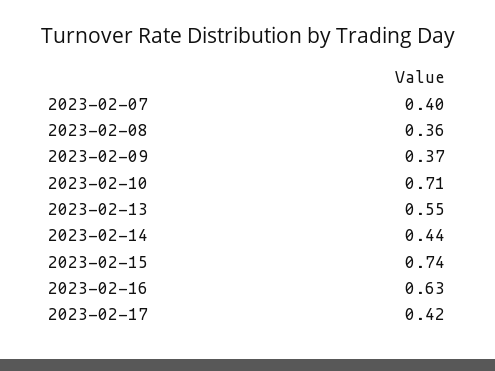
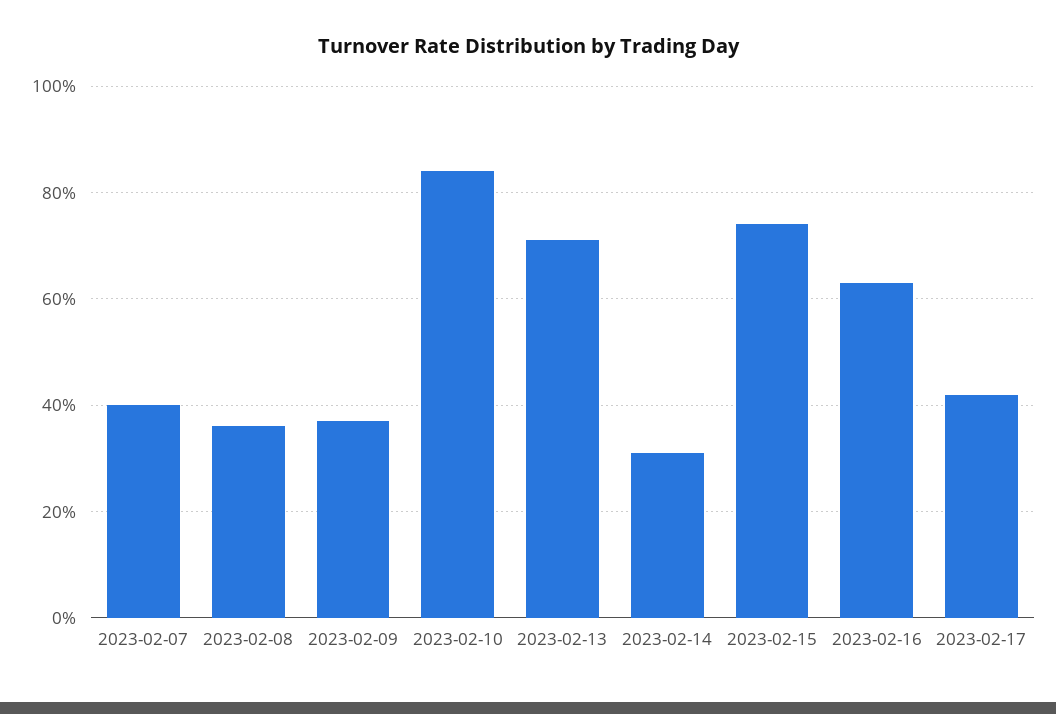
2023-02-10: 0.71 -> 0.85
2023-02-13: 0.55 -> 0.7
2023-02-14: 0.44 -> 0.3

